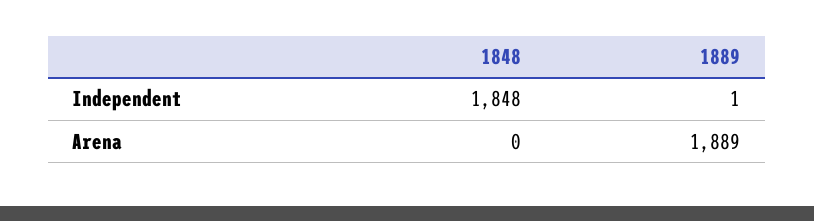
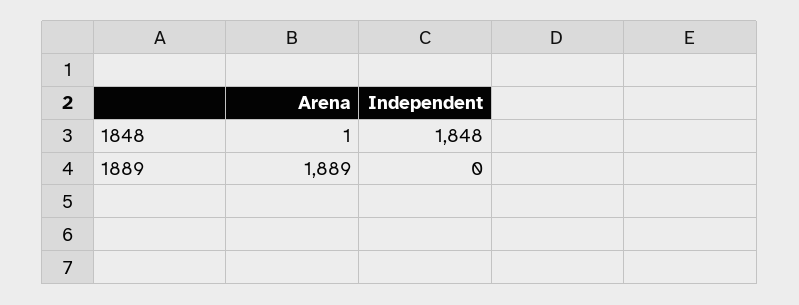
1889, Independent: 1 -> 0
1848, Arena: 0 -> 1

